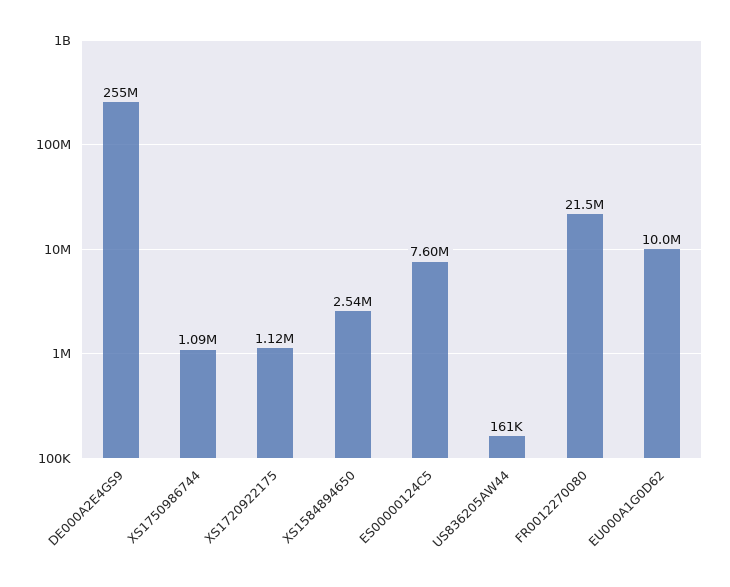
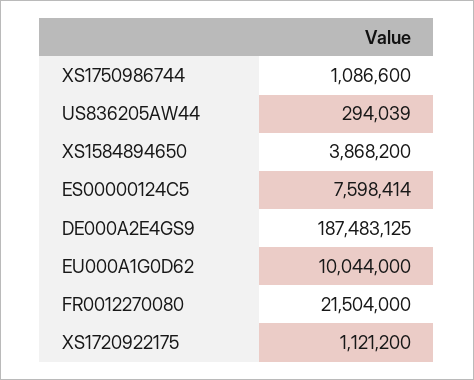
DE000A2E4GS9: 255000000 -> 187483125
XS1584894650: 2540000 -> 3868200
US836205AW44: 161000 -> 294039

